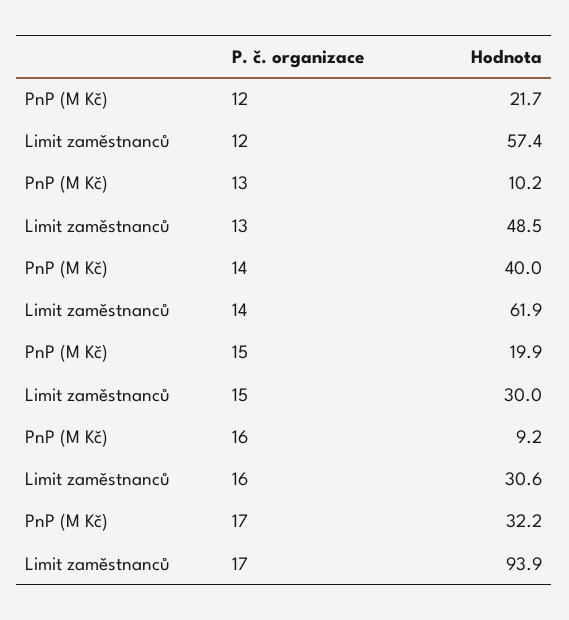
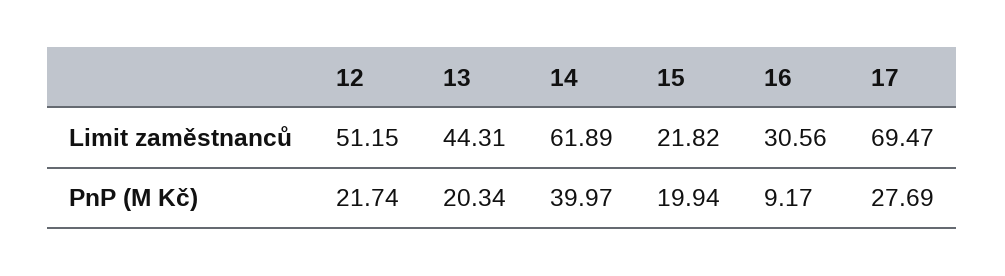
Limit zaměstnanců, 12: 57.4 -> 51.15
PnP (M Kč), 13: 10.2 -> 20.34
Limit zaměstnanců, 13: 48.5 -> 44.31
Limit zaměstnanců, 15: 30 -> 21.82
PnP (M Kč), 17: 32.2 -> 27.69
Limit zaměstnanců, 17: 93.9 -> 69.47

